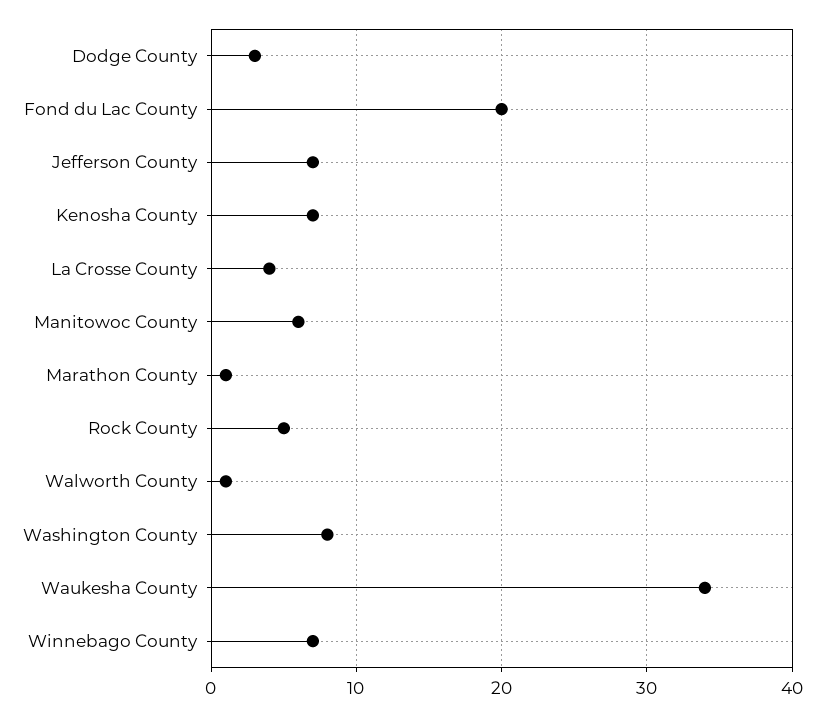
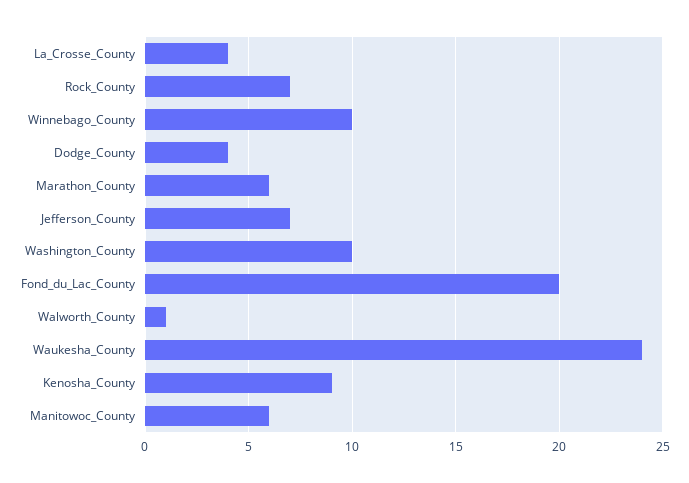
Dodge County: 3 -> 4
Kenosha County: 7 -> 9
Marathon County: 1 -> 6
Rock County: 5 -> 7
Washington County: 8 -> 10
Waukesha County: 34 -> 24
Winnebago County: 7 -> 10

